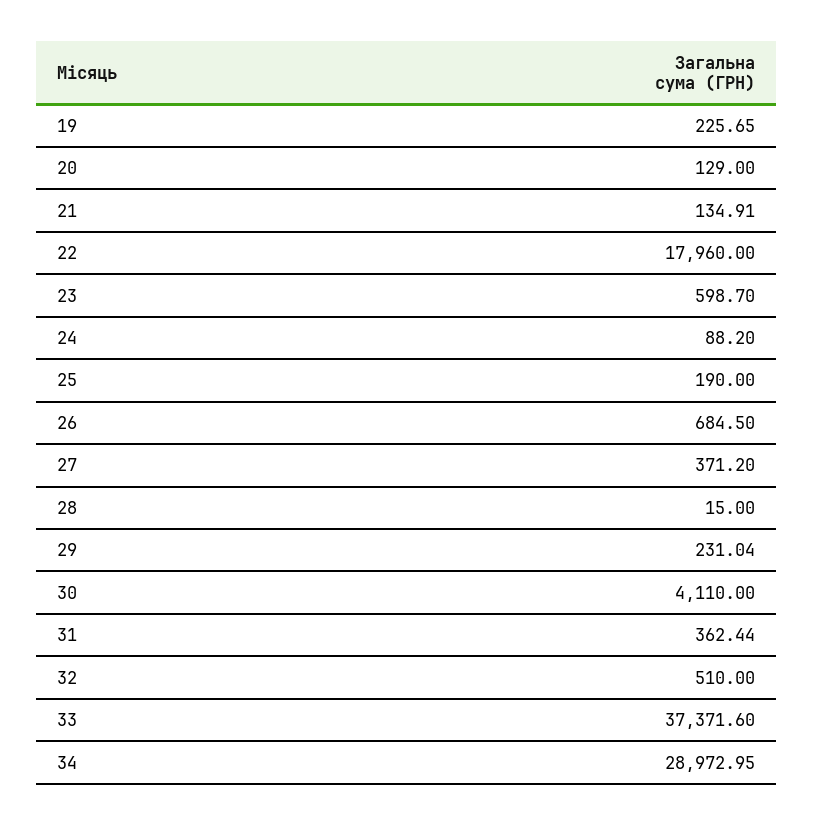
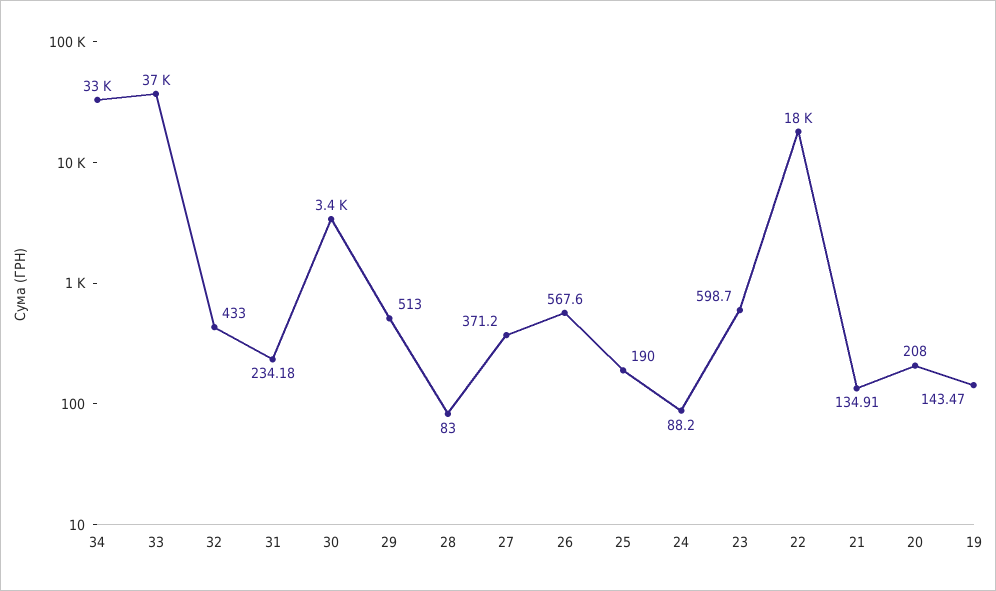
19: 225.65 -> 143.47
20: 129 -> 208
26: 684.5 -> 567.6
28: 15 -> 83
29: 231.04 -> 513
30: 4110 -> 3400
31: 362.44 -> 234.18
32: 510 -> 433
34: 28972.95 -> 33000

